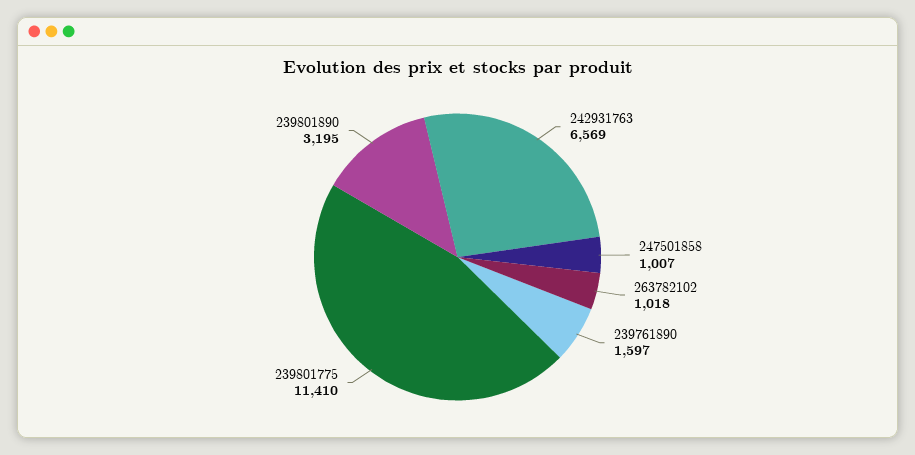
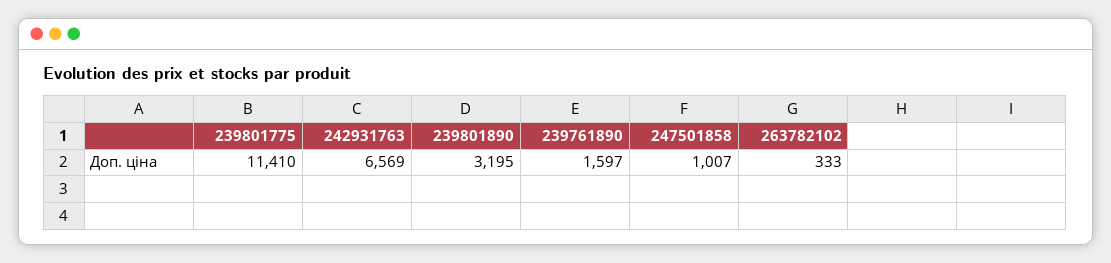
263782102: 1018 -> 333

